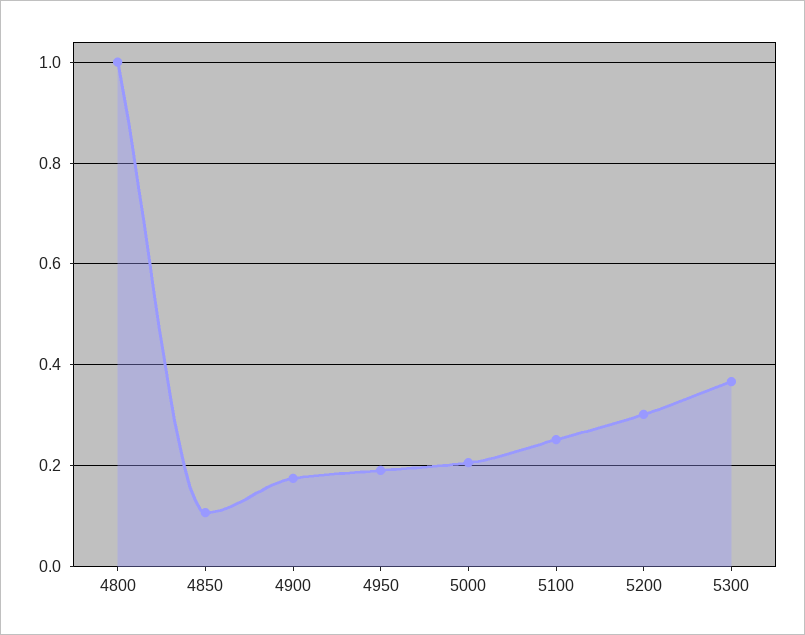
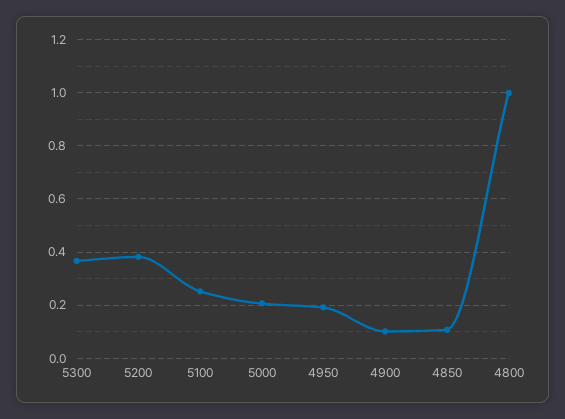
4900: 0.18 -> 0.1
5200: 0.3 -> 0.375

